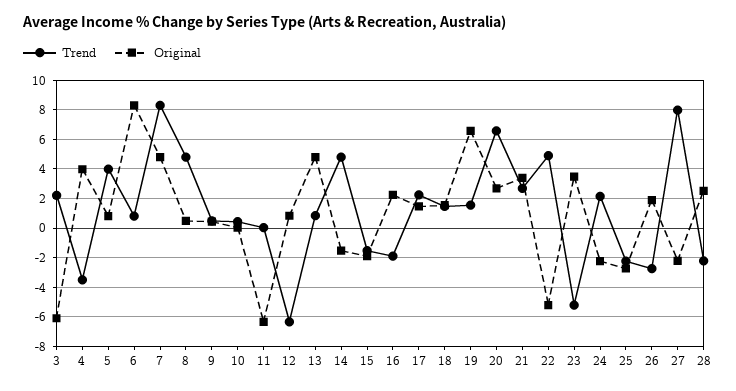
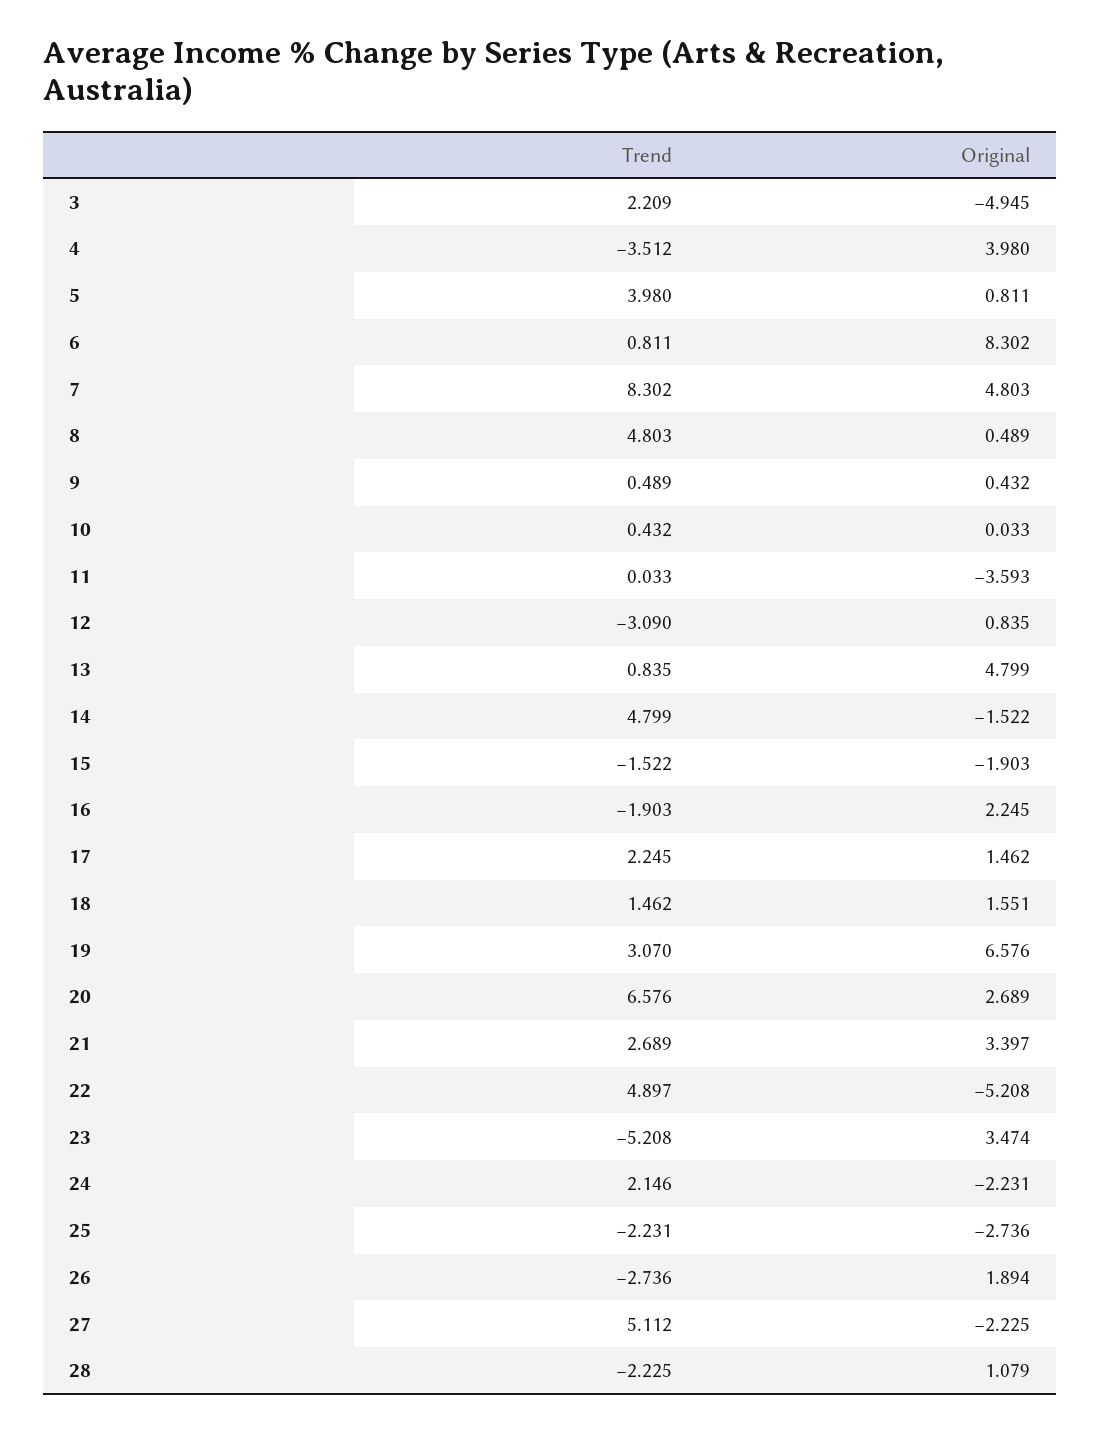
Original, 3: -6 -> -4.945
Original, 11: -6.5 -> -3.593
Trend, 12: -6.5 -> -3.09
Trend, 19: 1.5 -> 3.07
Trend, 27: 8 -> 5.112
Original, 28: 2.5 -> 1.079

